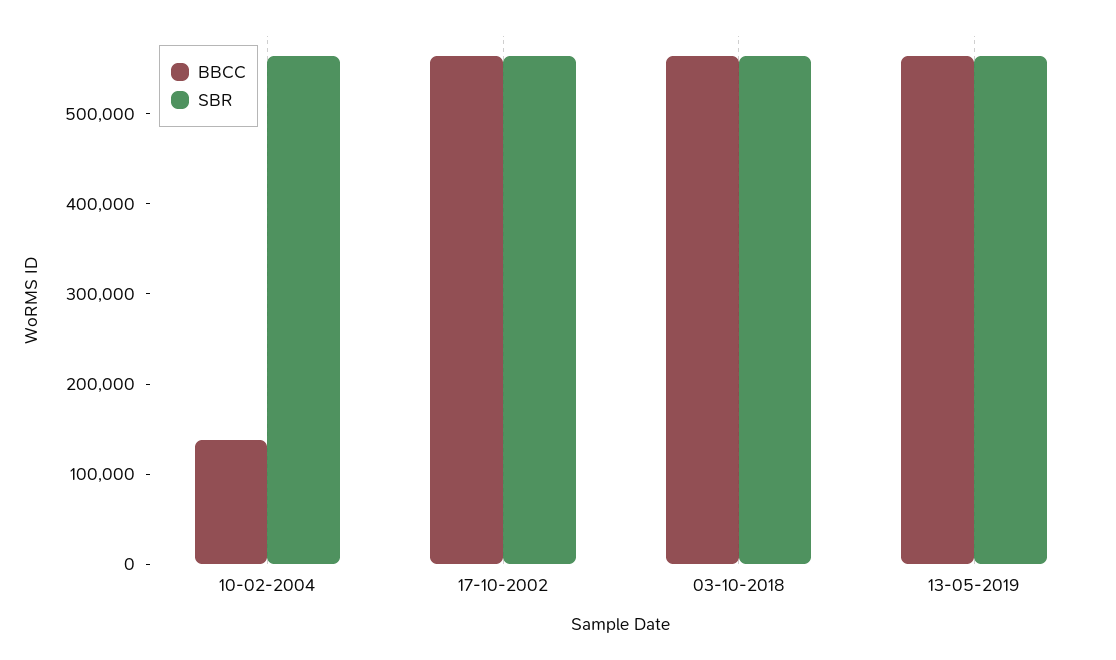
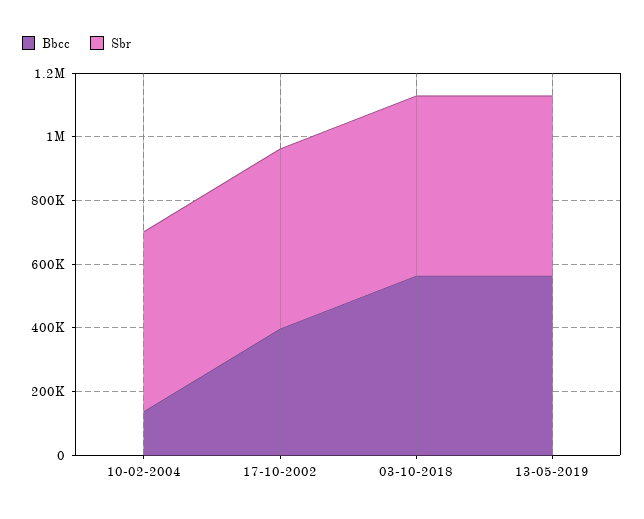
BBCC, 17-10-2002: 560000 -> 400000

